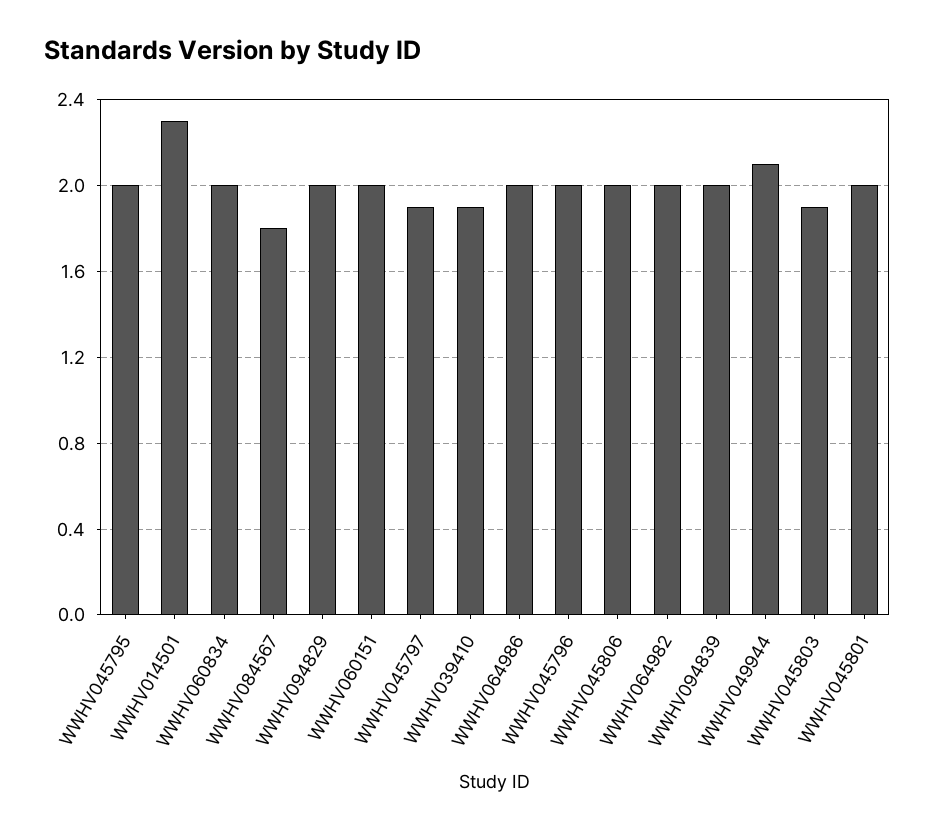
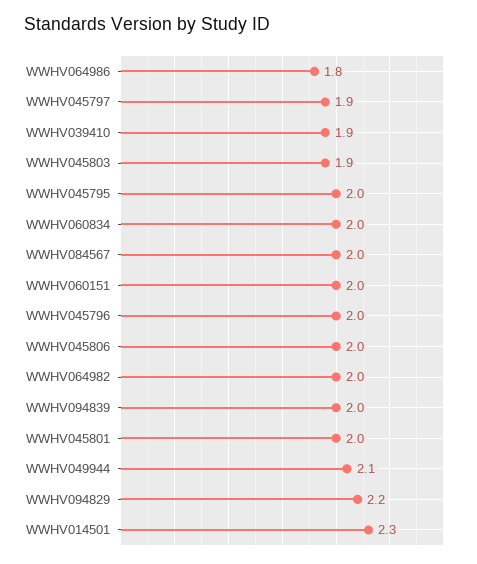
WWHV084567: 1.8 -> 2
WWHV094829: 2 -> 2.2
WWHV064986: 2 -> 1.8

